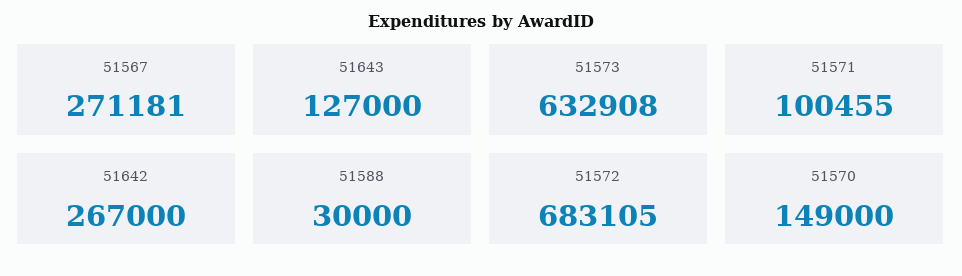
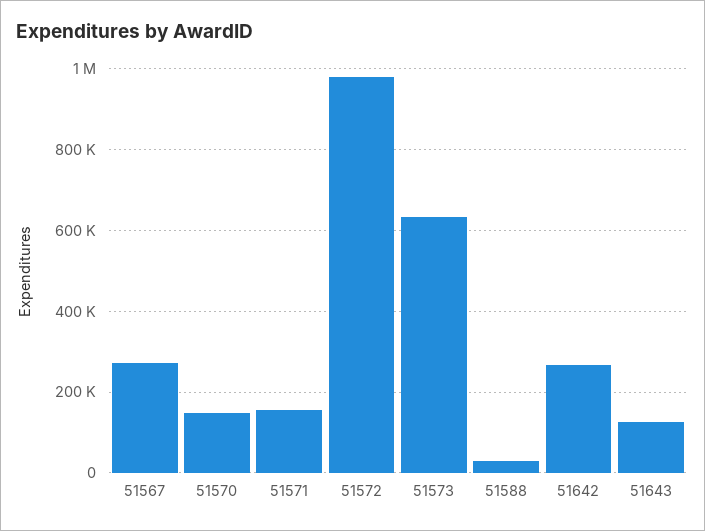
51571: 100455 -> 160000
51572: 683105 -> 980000

